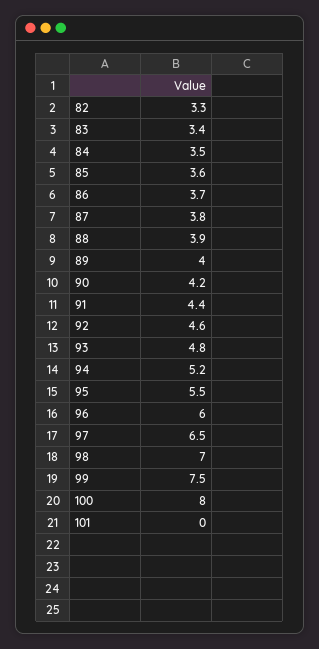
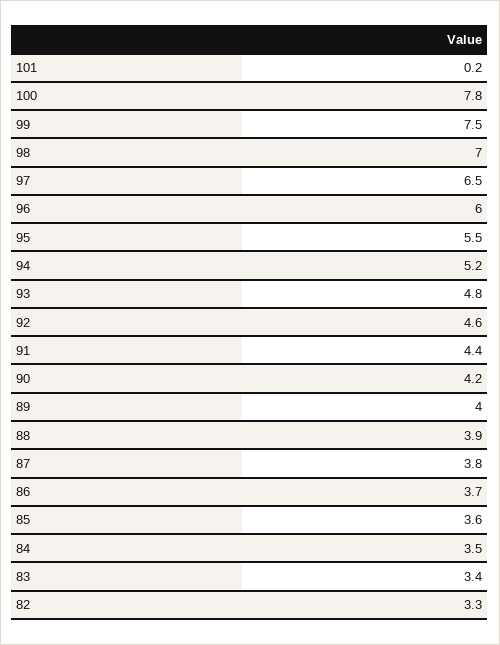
100: 8 -> 7.8
101: 0 -> 0.2

